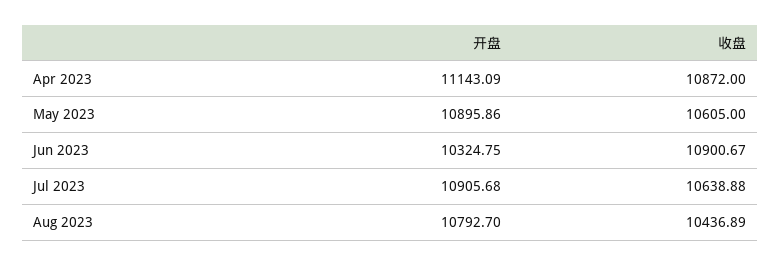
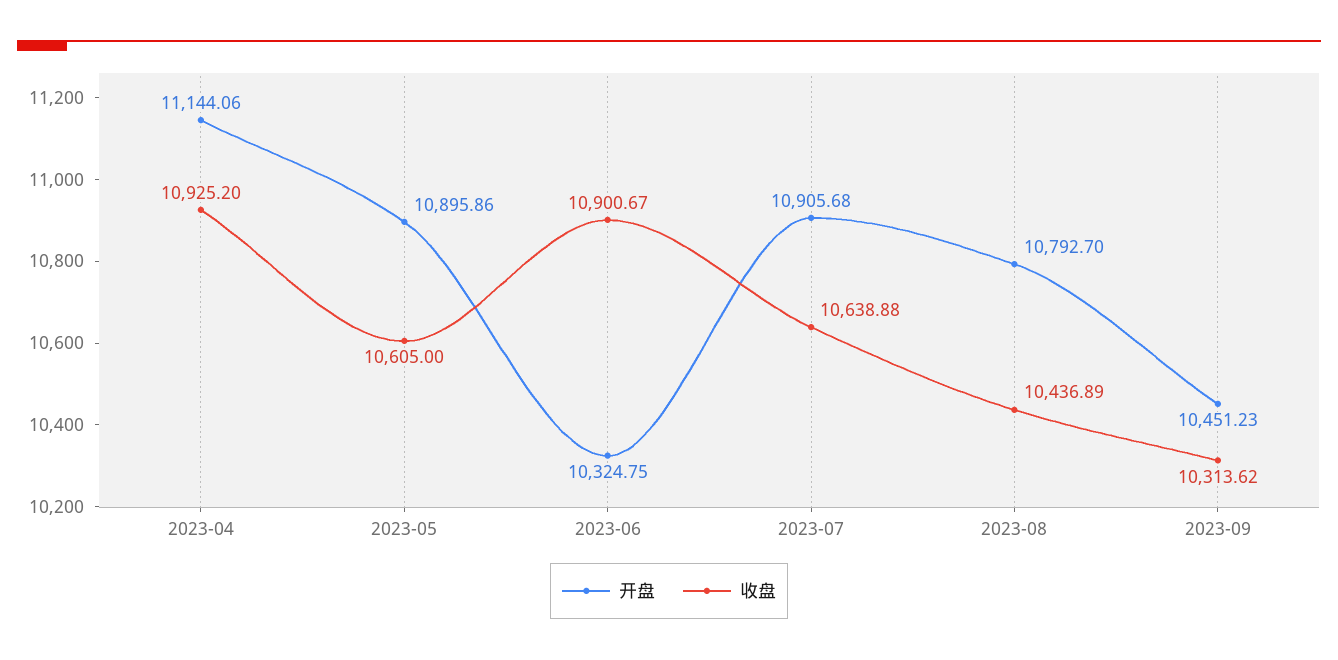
开盘, Apr 2023: 11143.09 -> 11144.06
收盘, Apr 2023: 10872 -> 10925.2
开盘, 2023-09: none -> 10451.23
收盘, 2023-09: none -> 10313.62

